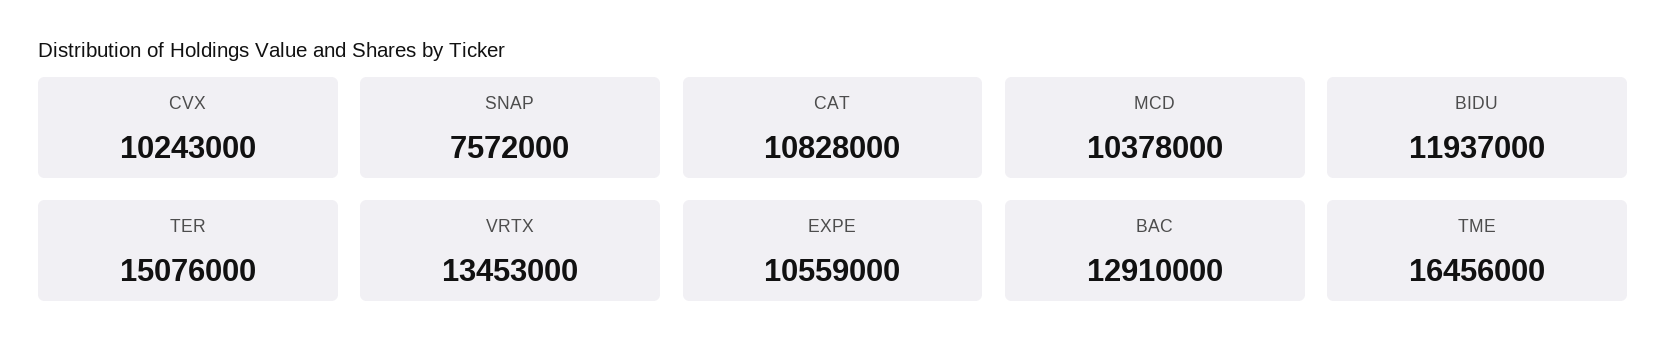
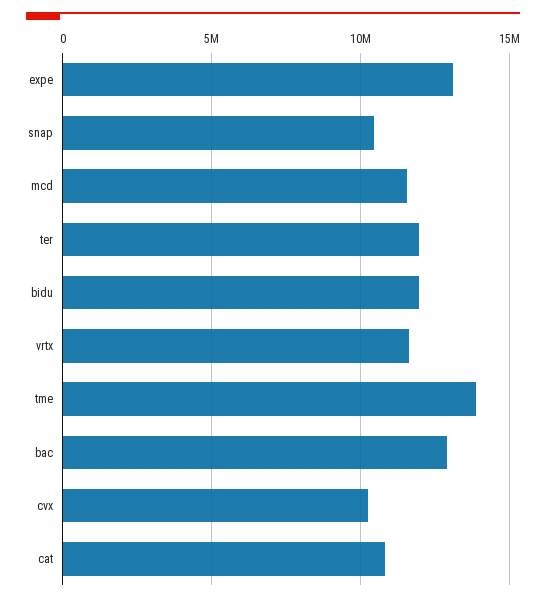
SNAP: 7572000 -> 10500000
MCD: 10378000 -> 11500000
TER: 15076000 -> 12000000
VRTX: 13453000 -> 11500000
EXPE: 10559000 -> 13000000
TME: 16456000 -> 14000000

